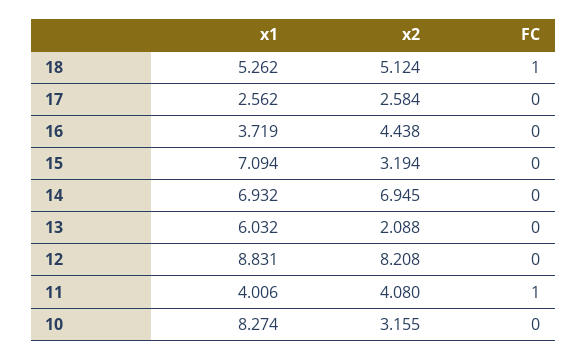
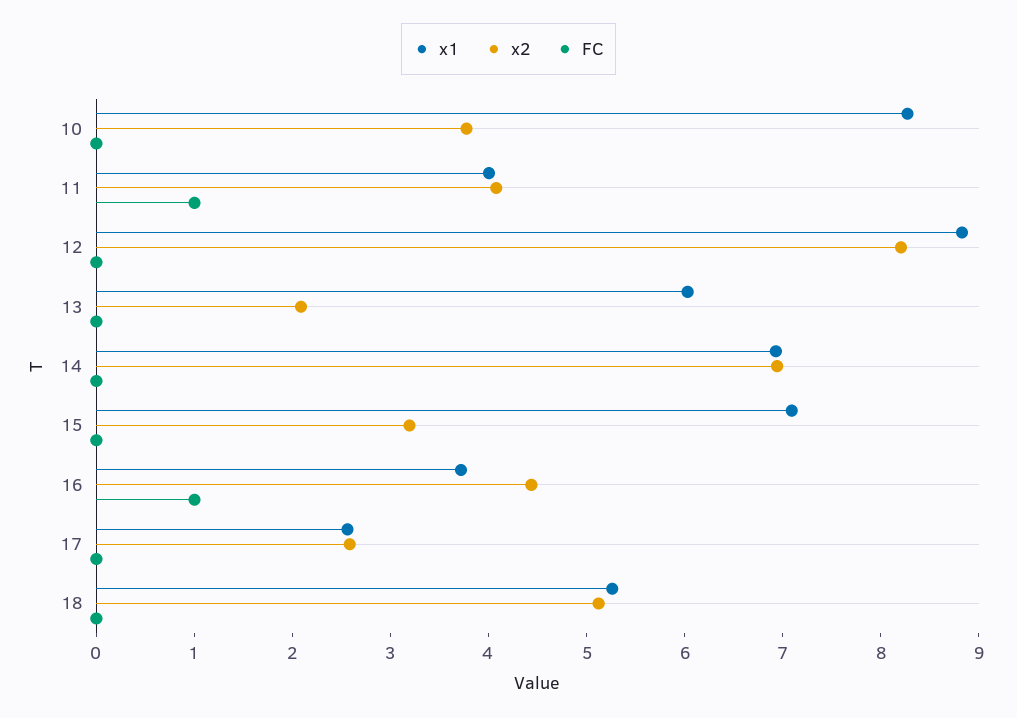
FC, 18: 1 -> 0
FC, 16: 0 -> 1
x2, 10: 3.155 -> 3.8

